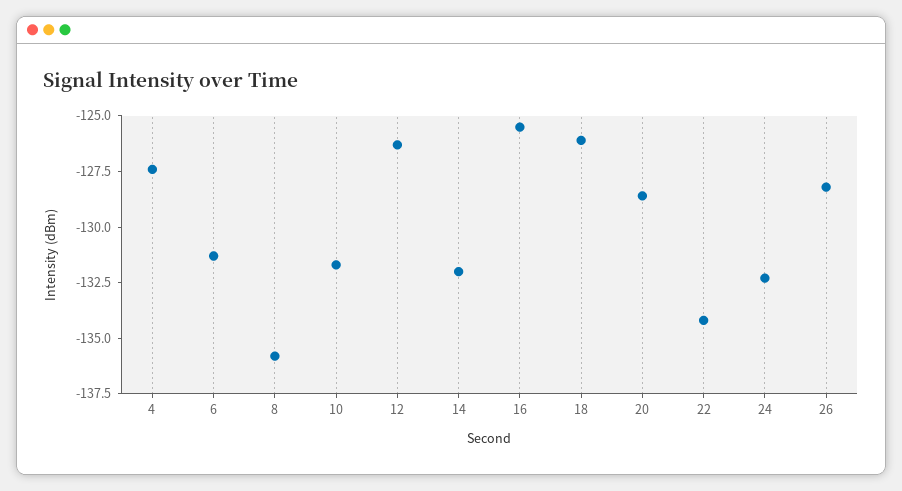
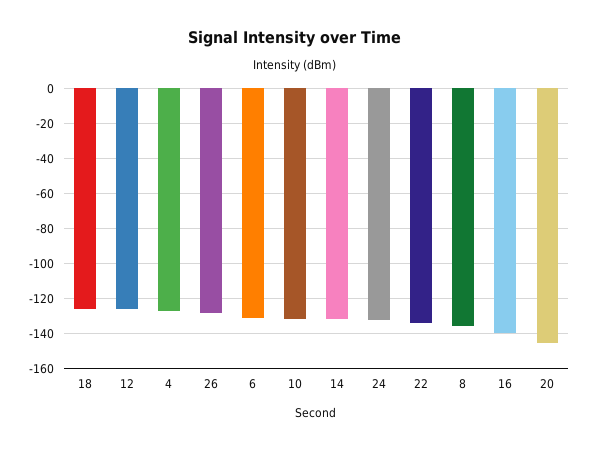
16: -125.5 -> -140
20: -128.5 -> -145

